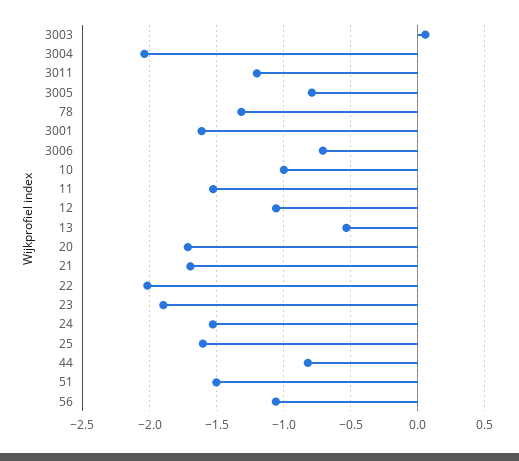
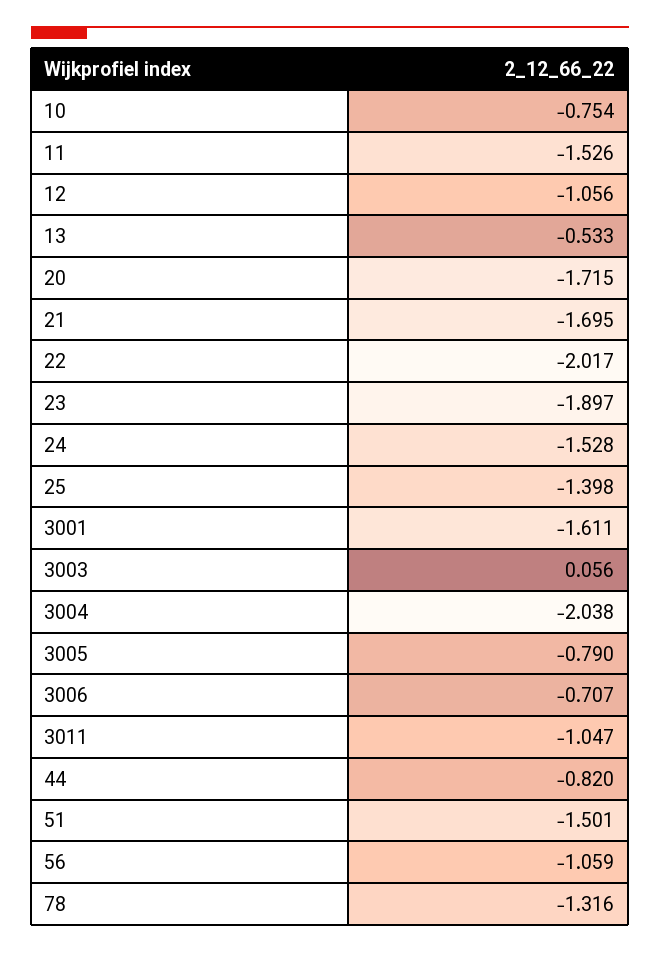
3011: -1.2 -> -1.047
10: -1 -> -0.754
25: -1.6 -> -1.398

